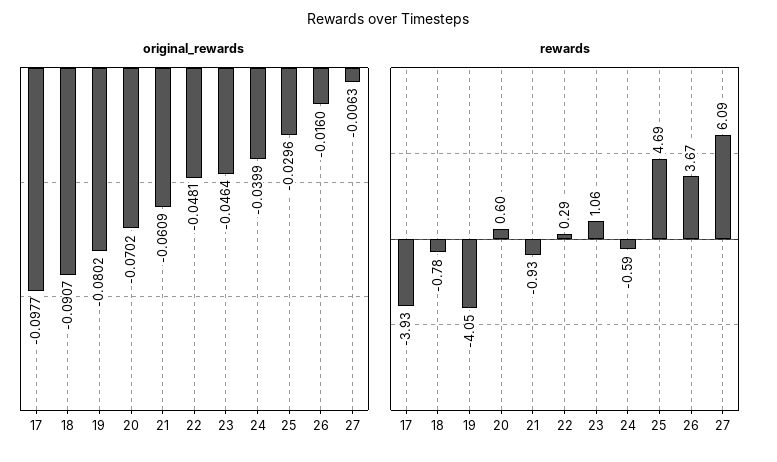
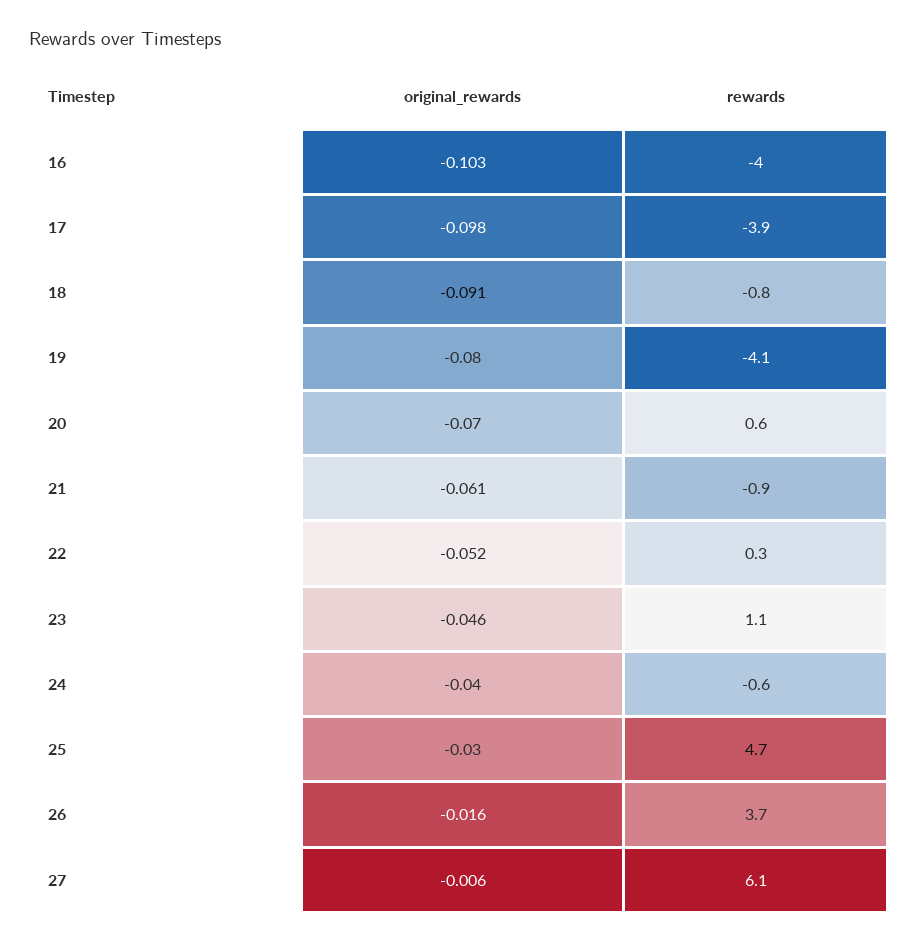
original_rewards, 22: -0.0481 -> -0.052
original_rewards, 16: none -> -0.103
rewards, 16: none -> -4

